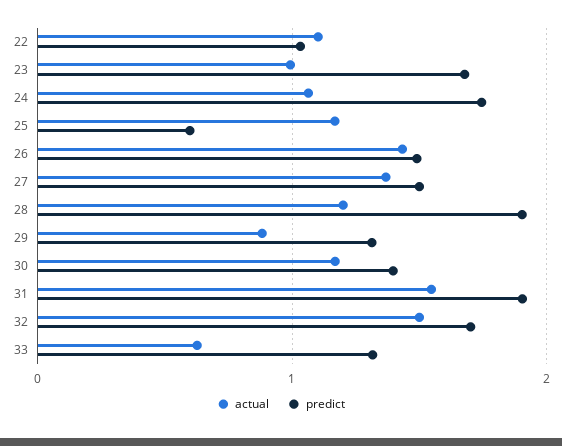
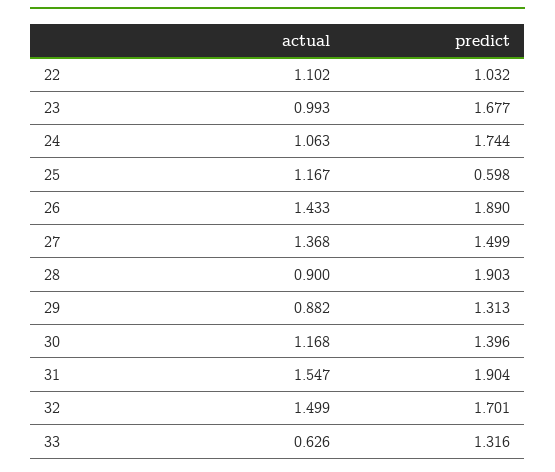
predict, 26: 1.5 -> 1.89
actual, 28: 1.2 -> 0.9

